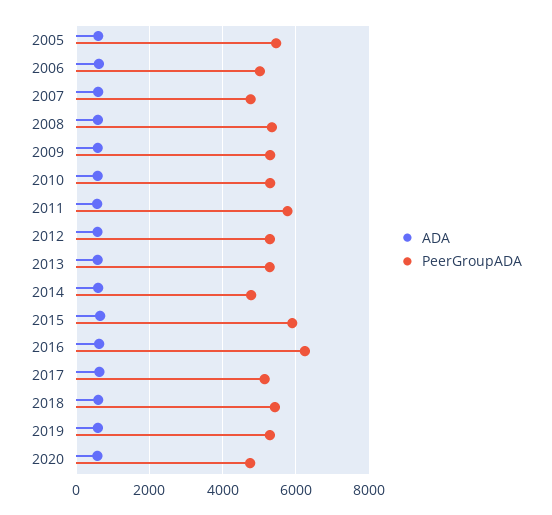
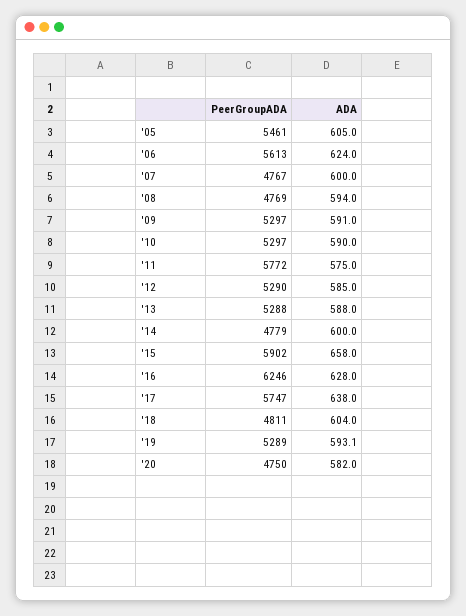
PeerGroupADA, 2006: 5000 -> 5613
PeerGroupADA, 2008: 5400 -> 4769
PeerGroupADA, 2017: 5200 -> 5747
PeerGroupADA, 2018: 5400 -> 4811

